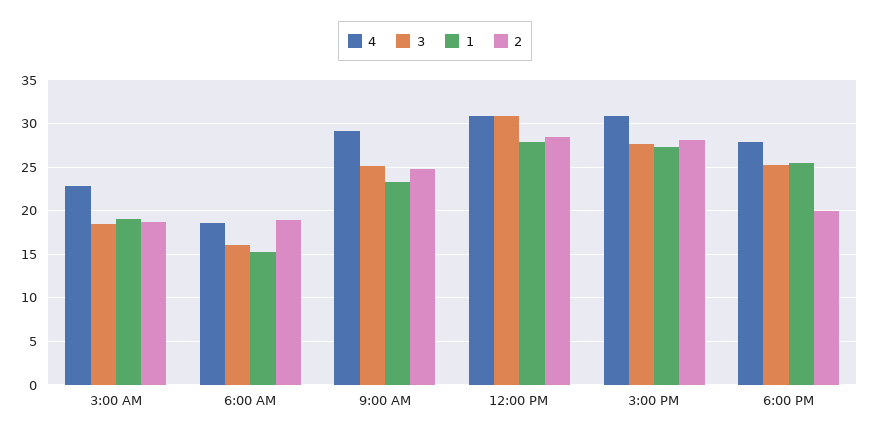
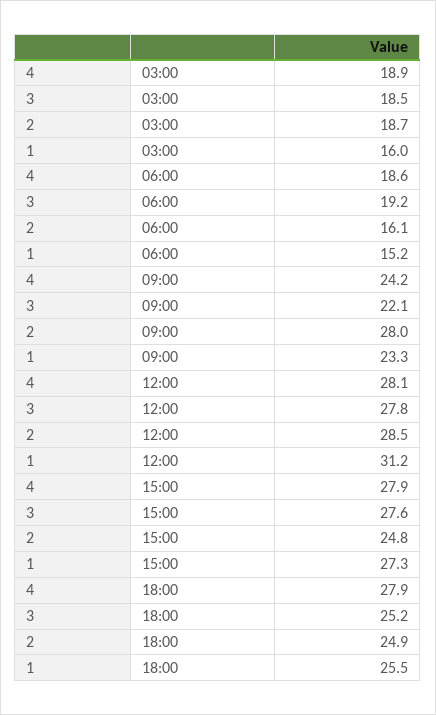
4, 3:00 AM: 23 -> 18.9
1, 3:00 AM: 19 -> 16
3, 6:00 AM: 16 -> 19.2
2, 6:00 AM: 19 -> 16.1
4, 9:00 AM: 29 -> 24.2
3, 9:00 AM: 25 -> 22.1
2, 9:00 AM: 25 -> 28
4, 12:00 PM: 31 -> 28.1
3, 12:00 PM: 31 -> 27.8
1, 12:00 PM: 28 -> 31.2
4, 3:00 PM: 31 -> 27.9
2, 3:00 PM: 28 -> 24.8
2, 6:00 PM: 20 -> 24.9

